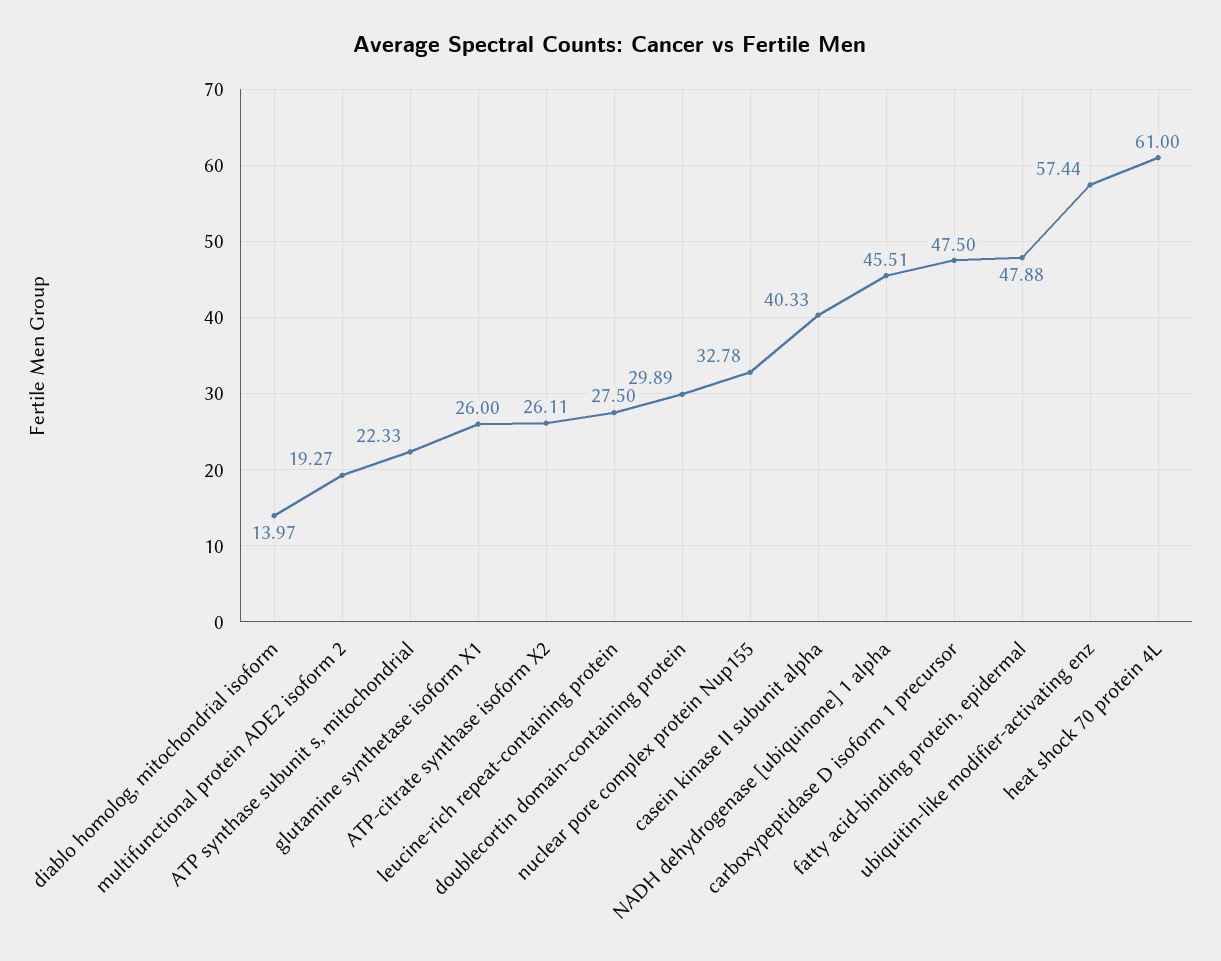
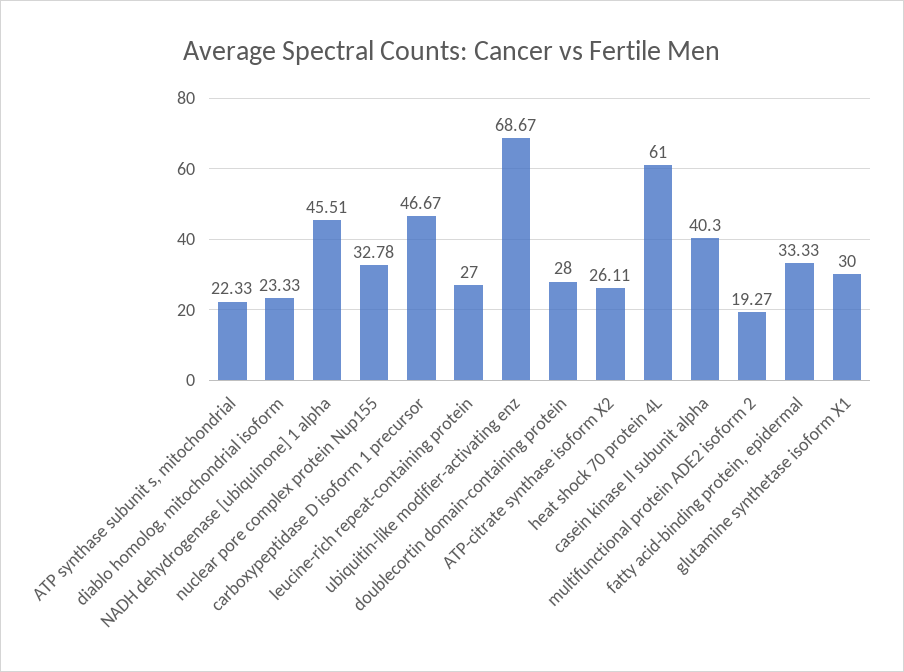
diablo homolog, mitochondrial isoform: 13.97 -> 23.33
glutamine synthetase isoform X1: 26 -> 30
leucine-rich repeat-containing protein: 27.5 -> 27
doublecortin domain-containing protein: 29.89 -> 28
casein kinase II subunit alpha: 40.33 -> 40.3
carboxypeptidase D isoform 1 precursor: 47.5 -> 46.67
fatty acid-binding protein, epidermal: 47.88 -> 33.33
ubiquitin-like modifier-activating enz: 57.44 -> 68.67

